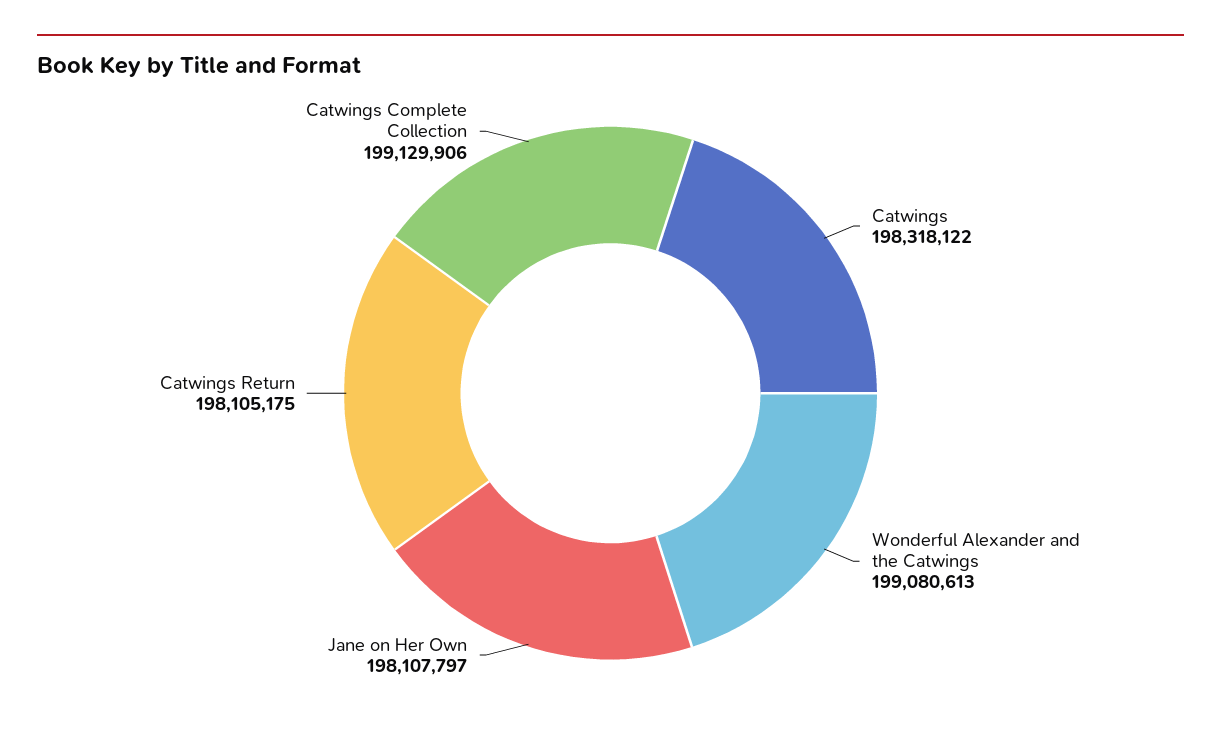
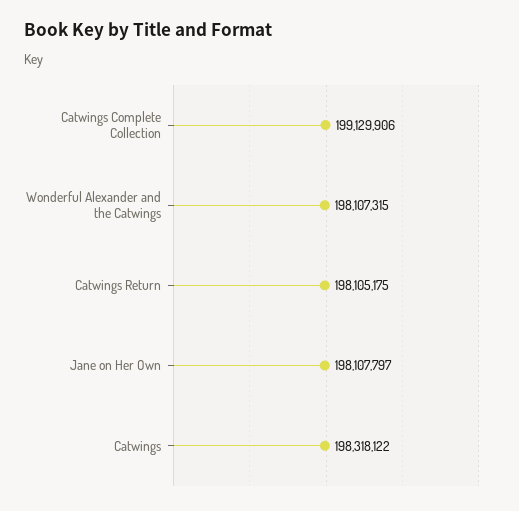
Wonderful Alexander and the Catwings: 199080613 -> 198107315

